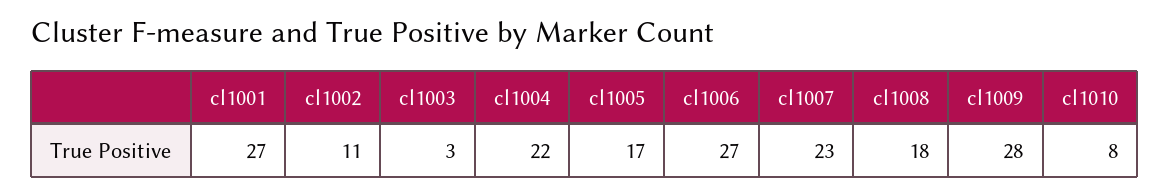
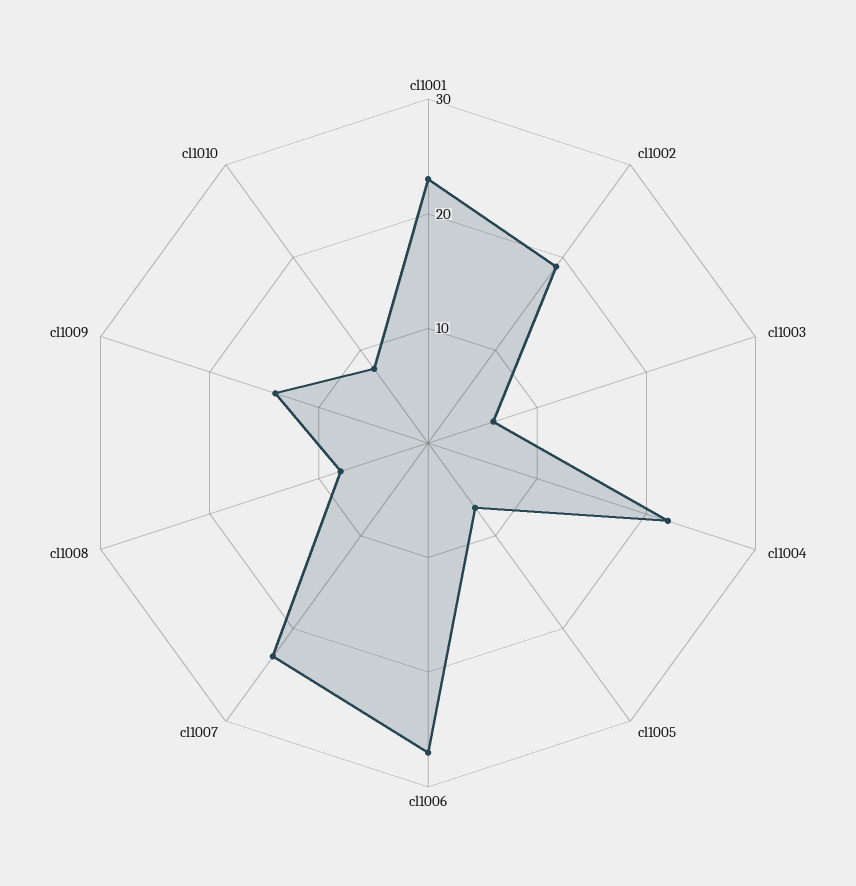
cl1001: 27 -> 23
cl1002: 11 -> 19
cl1003: 3 -> 6
cl1005: 17 -> 7
cl1008: 18 -> 8
cl1009: 28 -> 14

